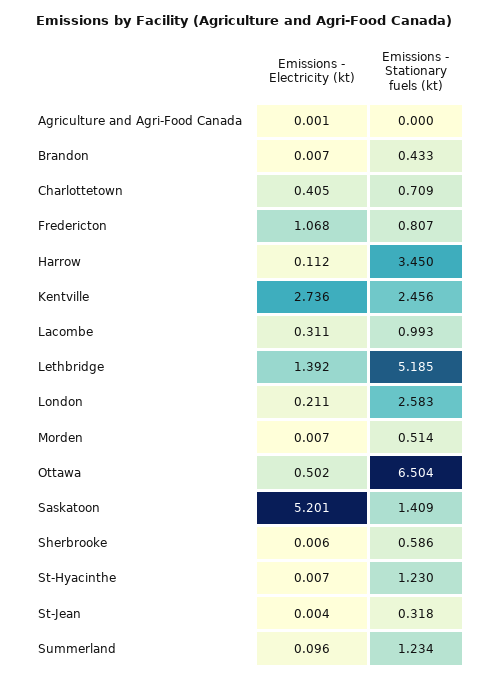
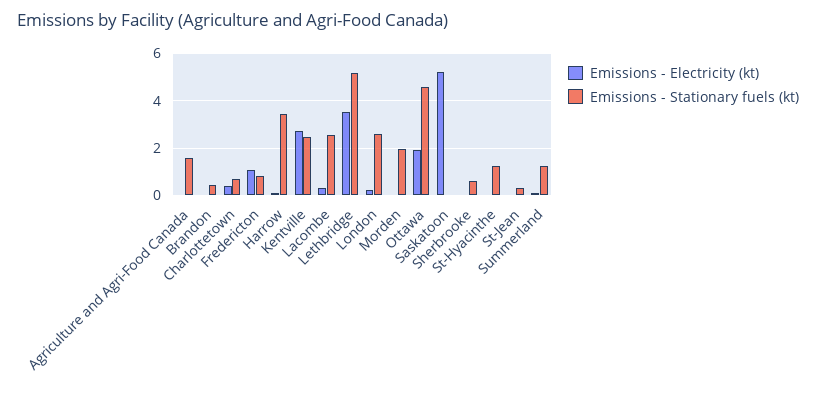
Emissions - Stationary fuels (kt), Agriculture and Agri-Food Canada: 0 -> 1.5
Emissions - Stationary fuels (kt), Lacombe: 0.993 -> 2.5
Emissions - Electricity (kt), Lethbridge: 1.392 -> 3.5
Emissions - Stationary fuels (kt), Morden: 0.514 -> 2
Emissions - Electricity (kt), Ottawa: 0.502 -> 2
Emissions - Stationary fuels (kt), Ottawa: 6.504 -> 4.5
Emissions - Stationary fuels (kt), Saskatoon: 1.409 -> 0

